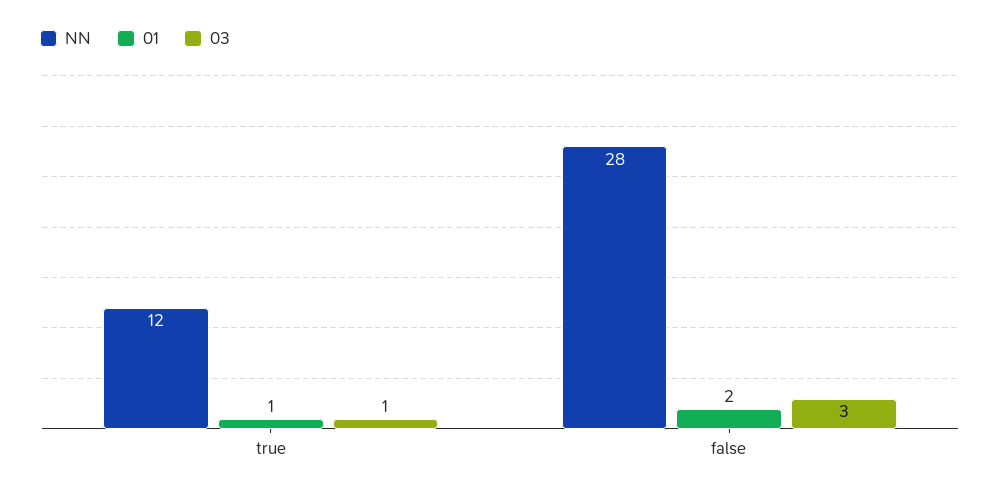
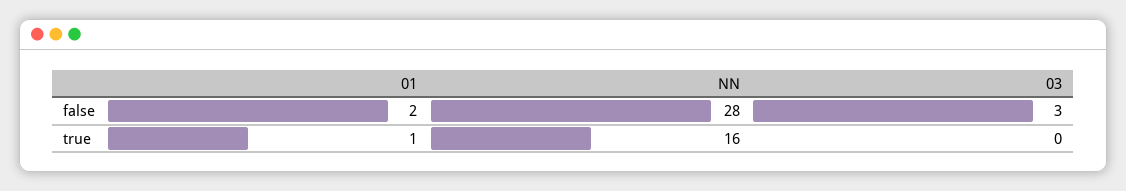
NN, true: 12 -> 16
03, true: 1 -> 0

